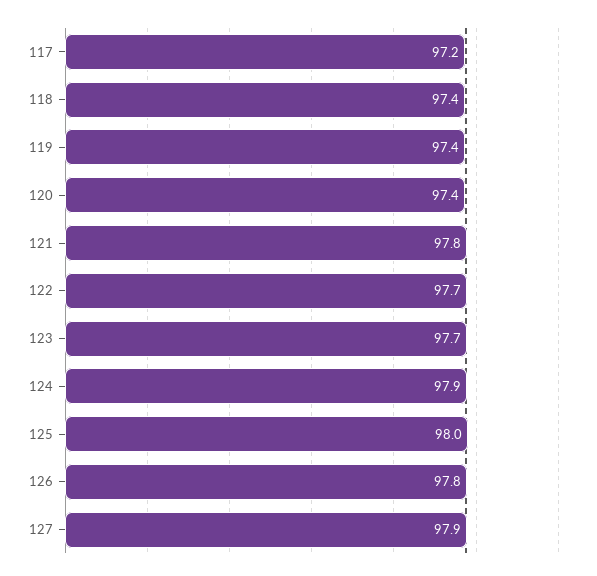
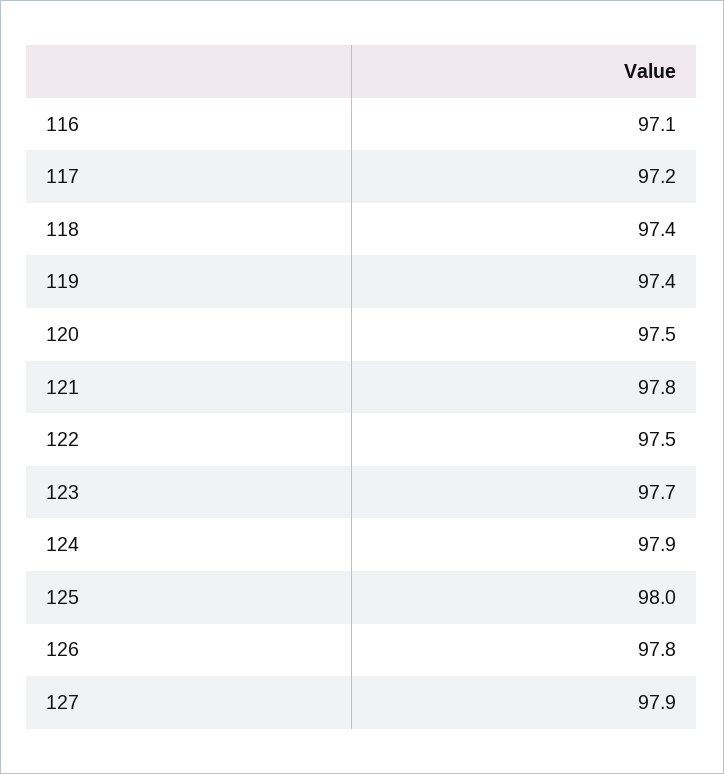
120: 97.4 -> 97.5
122: 97.7 -> 97.5
116: none -> 97.1

